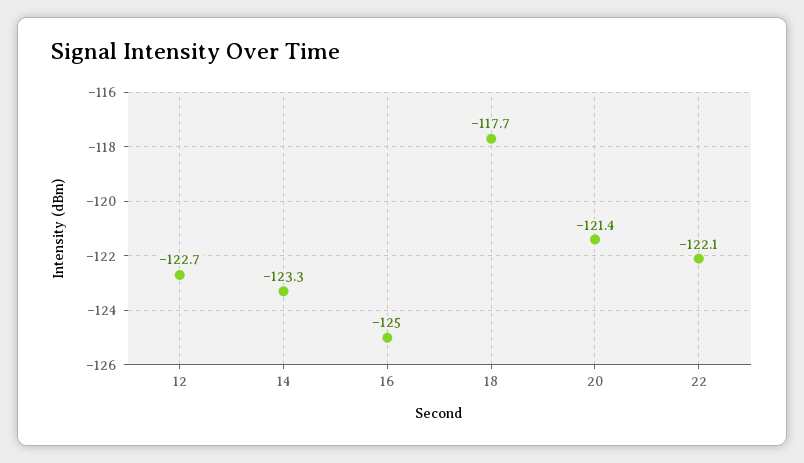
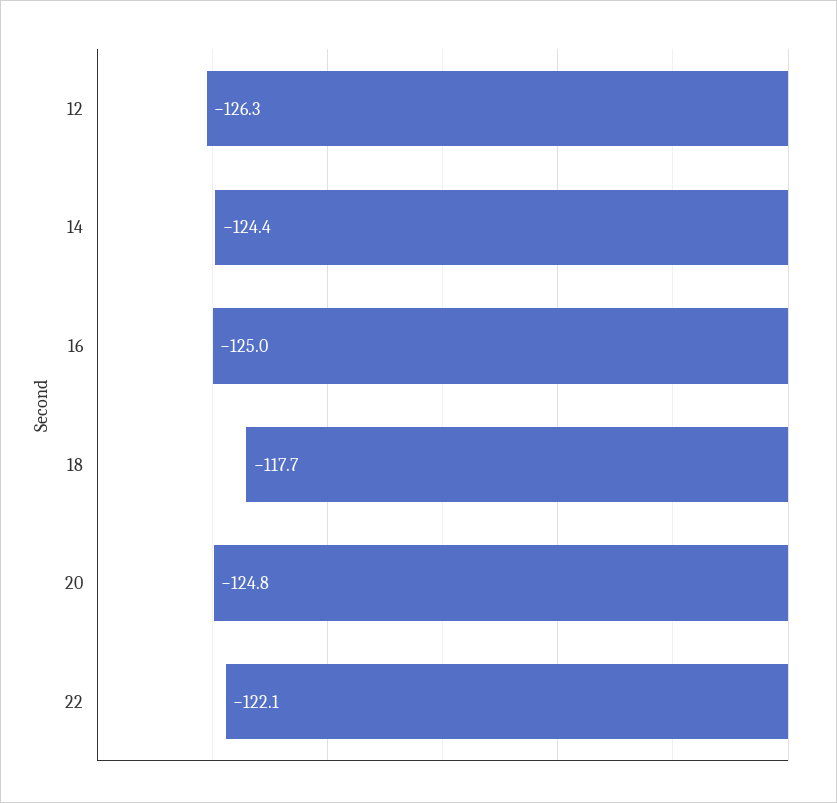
12: -122.7 -> -126.3
14: -123.3 -> -124.4
20: -121.4 -> -124.8

